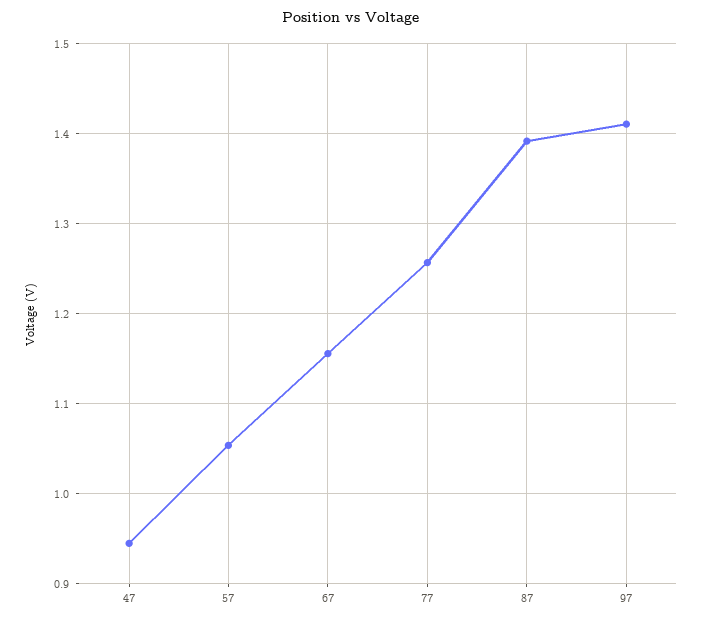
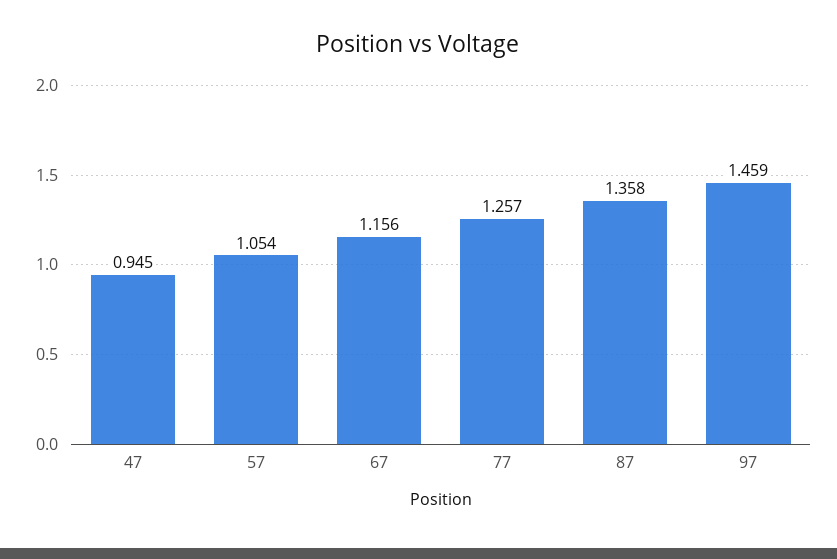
87: 1.39 -> 1.358
97: 1.41 -> 1.459

